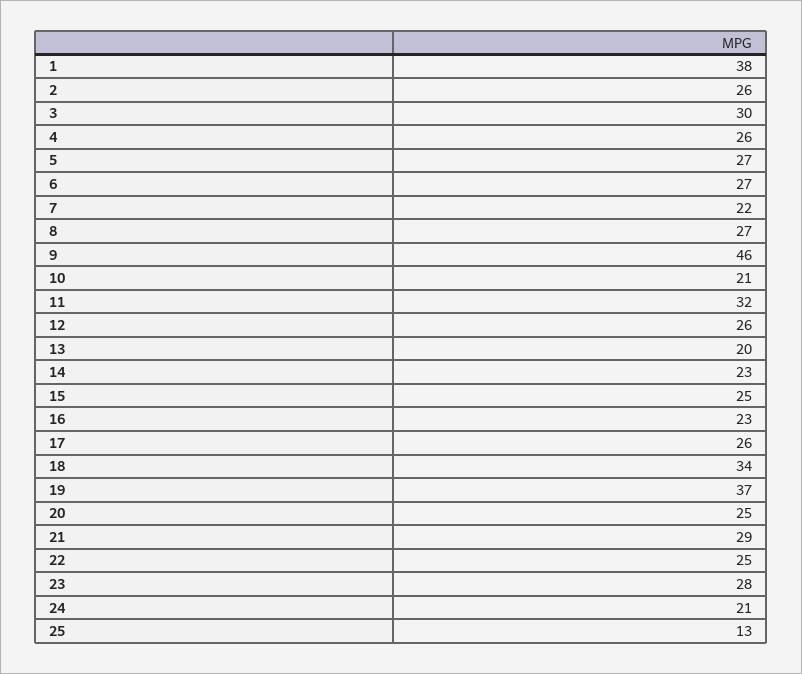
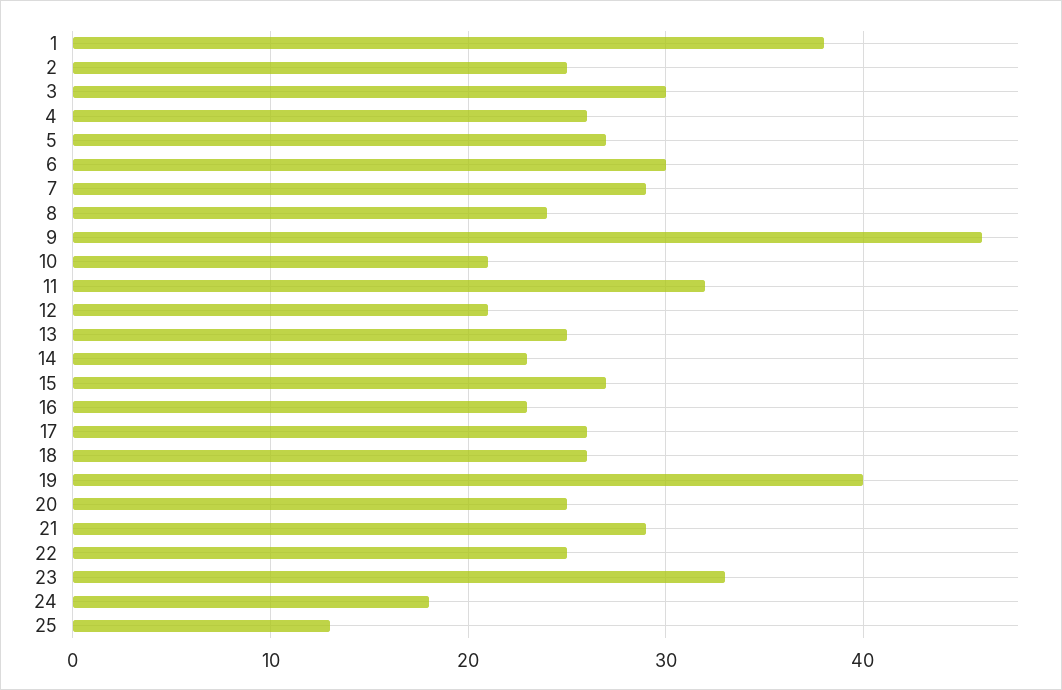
2: 26 -> 25
6: 27 -> 30
7: 22 -> 29
8: 27 -> 24
12: 26 -> 21
13: 20 -> 25
15: 25 -> 27
18: 34 -> 26
19: 37 -> 40
23: 28 -> 33
24: 21 -> 18

